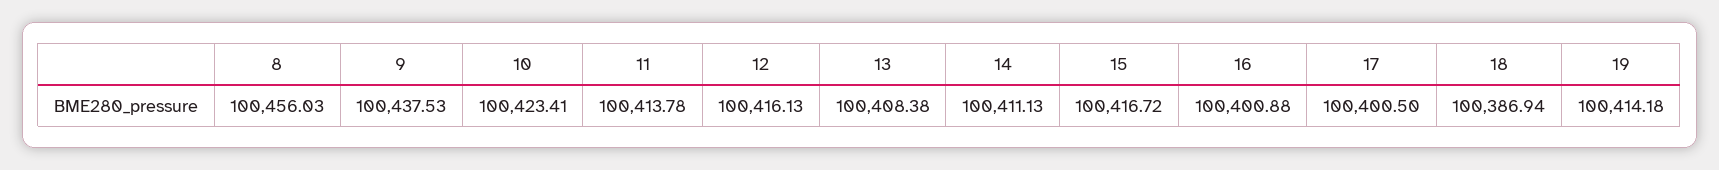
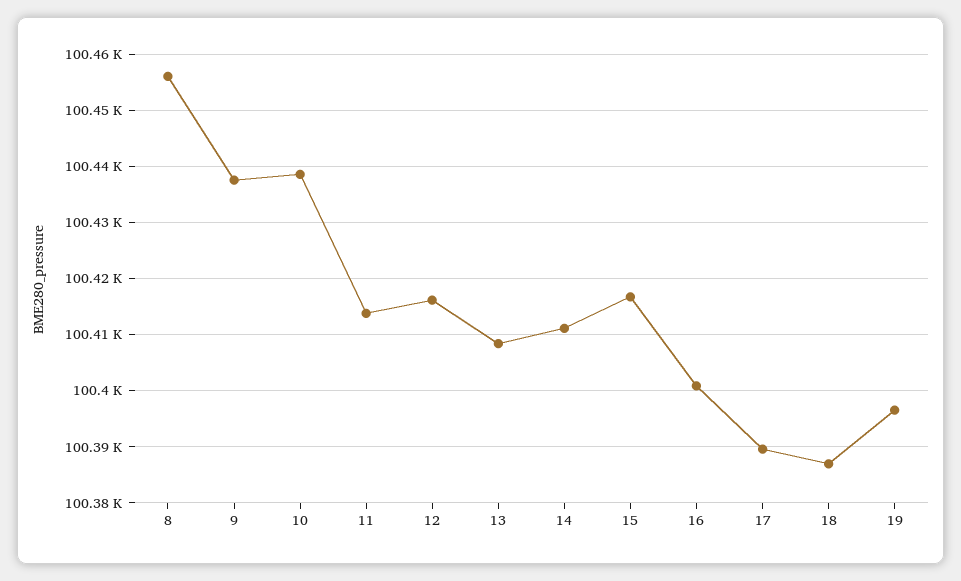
10: 100423.41 -> 100438
17: 100400.5 -> 100390
19: 100414.18 -> 100396

